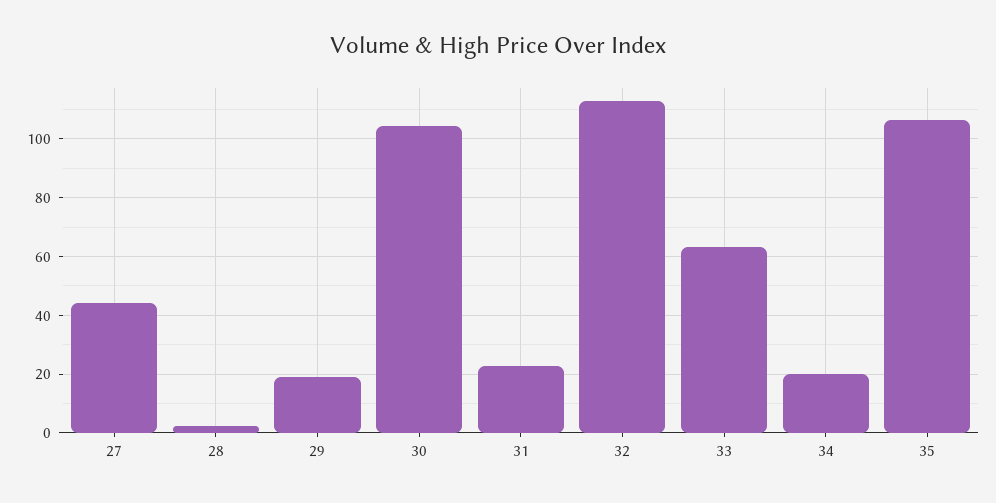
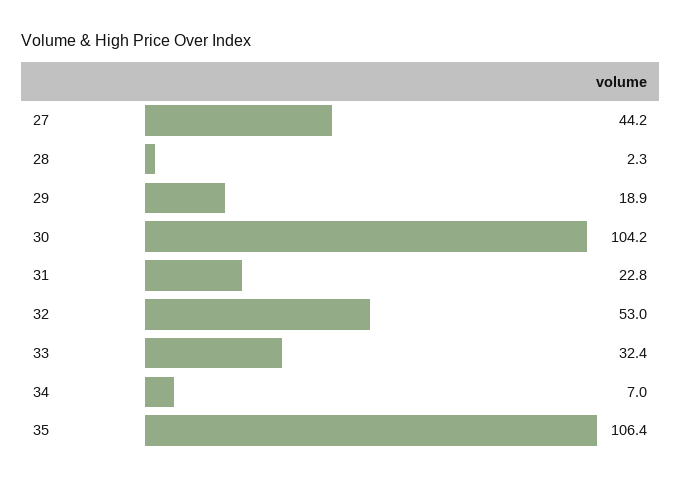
32: 112.5 -> 53
33: 62.5 -> 32.4
34: 20 -> 7

